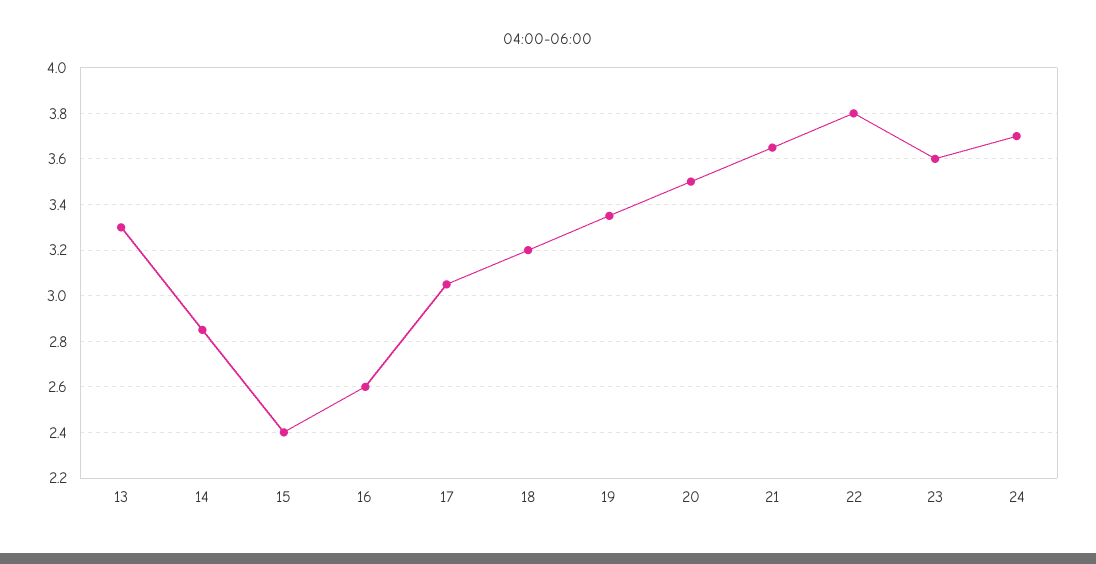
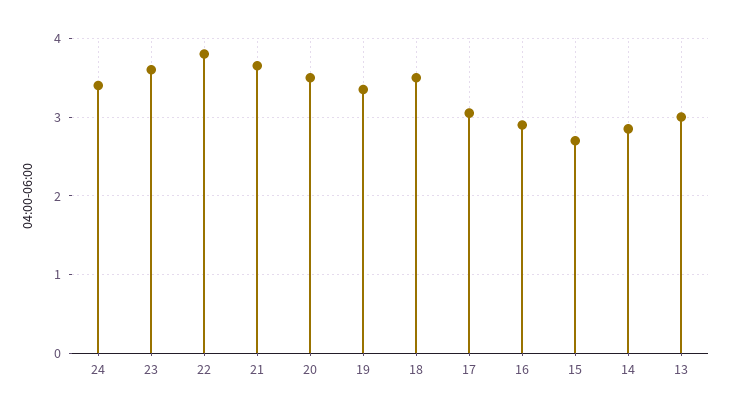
13: 3.3 -> 3
15: 2.4 -> 2.7
16: 2.6 -> 2.9
18: 3.2 -> 3.5
24: 3.7 -> 3.4

